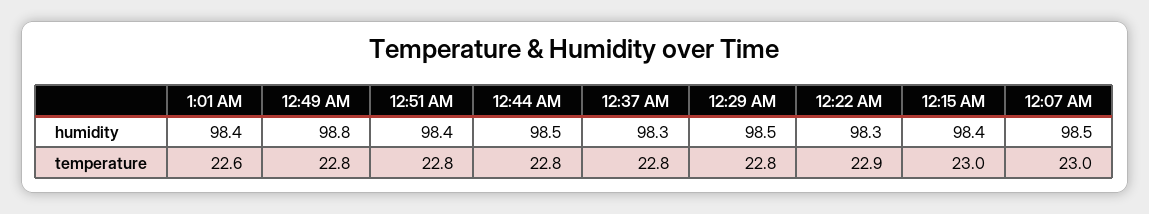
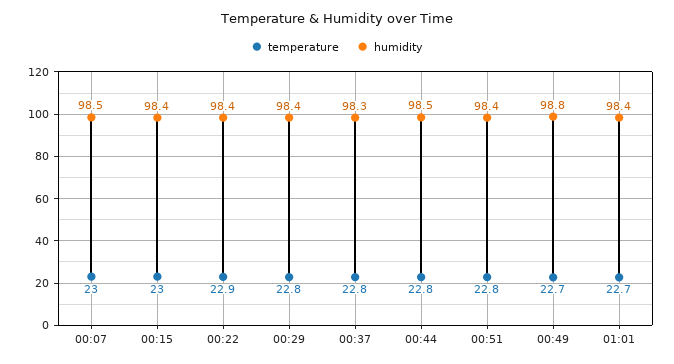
humidity, 12:29 AM: 98.5 -> 98.4
humidity, 12:22 AM: 98.3 -> 98.4
temperature, 1:01 AM: 22.6 -> 22.7
temperature, 12:49 AM: 22.8 -> 22.7

